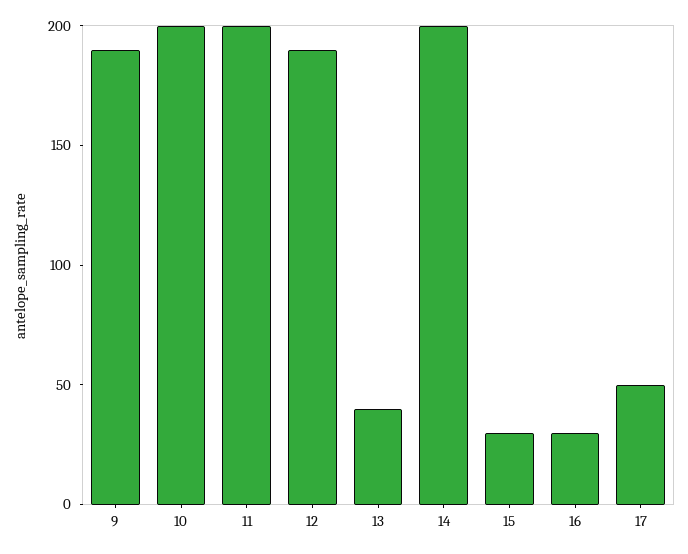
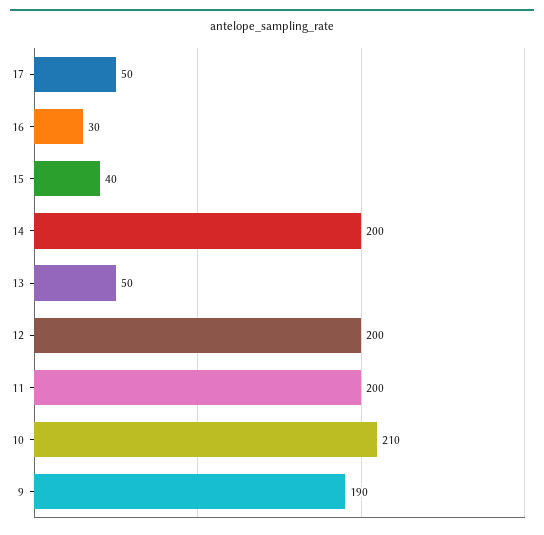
10: 200 -> 210
12: 190 -> 200
13: 40 -> 50
15: 30 -> 40

